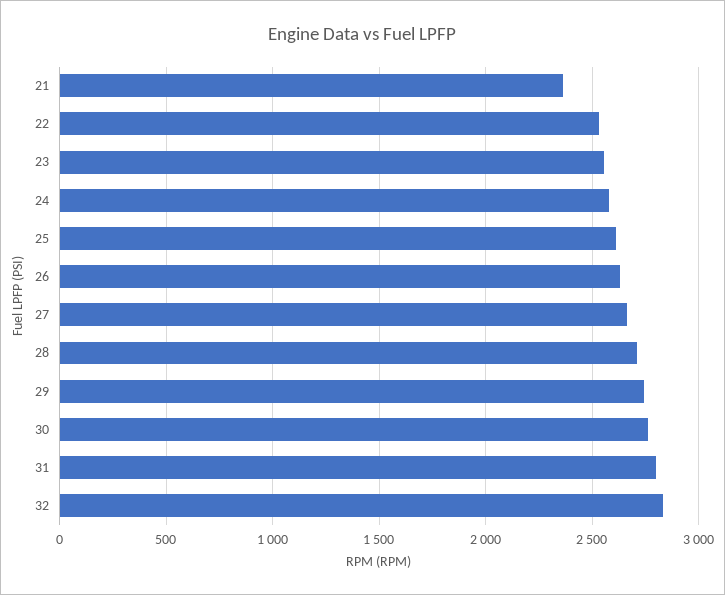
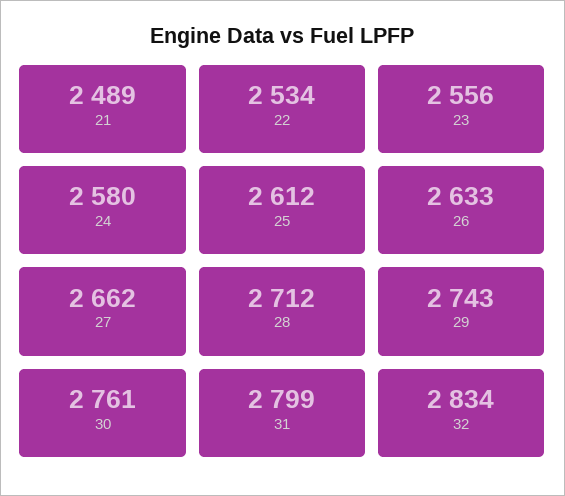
21: 2350 -> 2489

